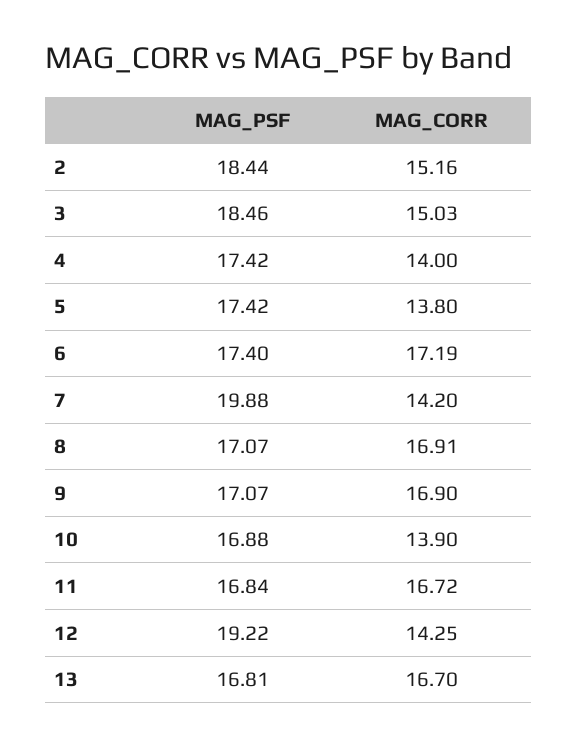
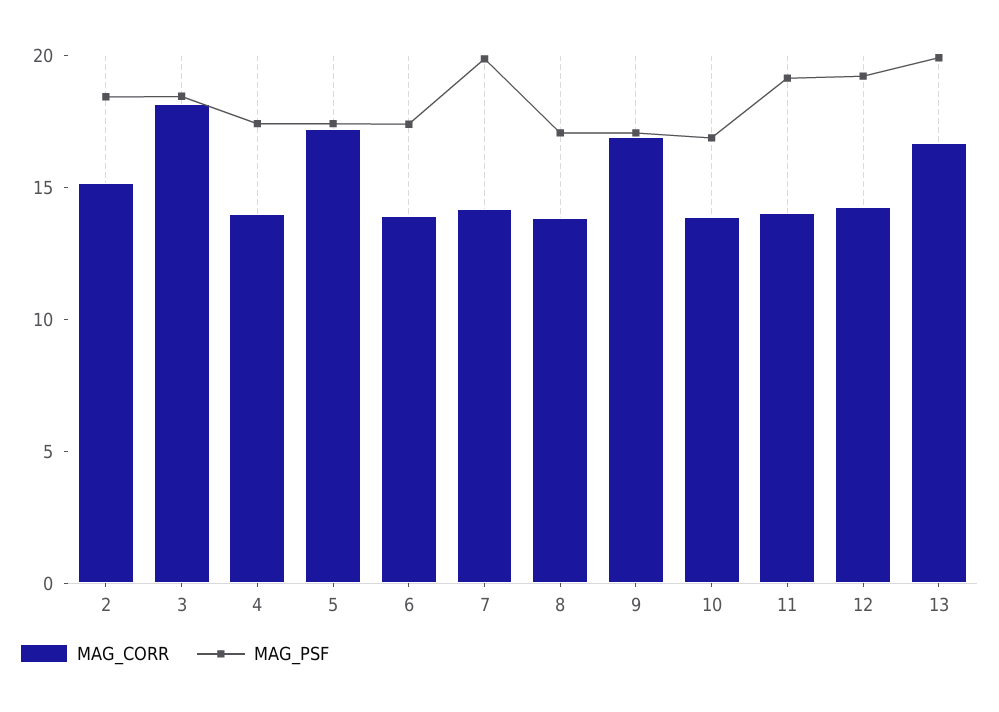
MAG_CORR, 3: 15.03 -> 18
MAG_CORR, 5: 13.8 -> 17
MAG_CORR, 6: 17.19 -> 14
MAG_CORR, 8: 16.91 -> 14
MAG_PSF, 11: 16.84 -> 19
MAG_CORR, 11: 16.72 -> 14
MAG_PSF, 13: 16.81 -> 20

